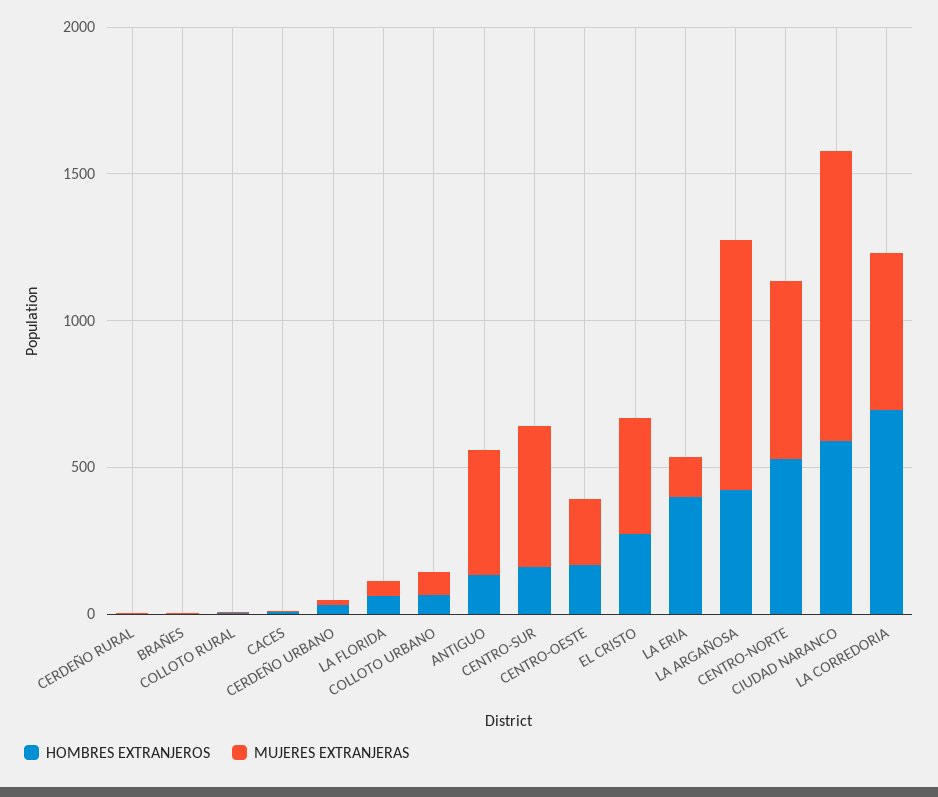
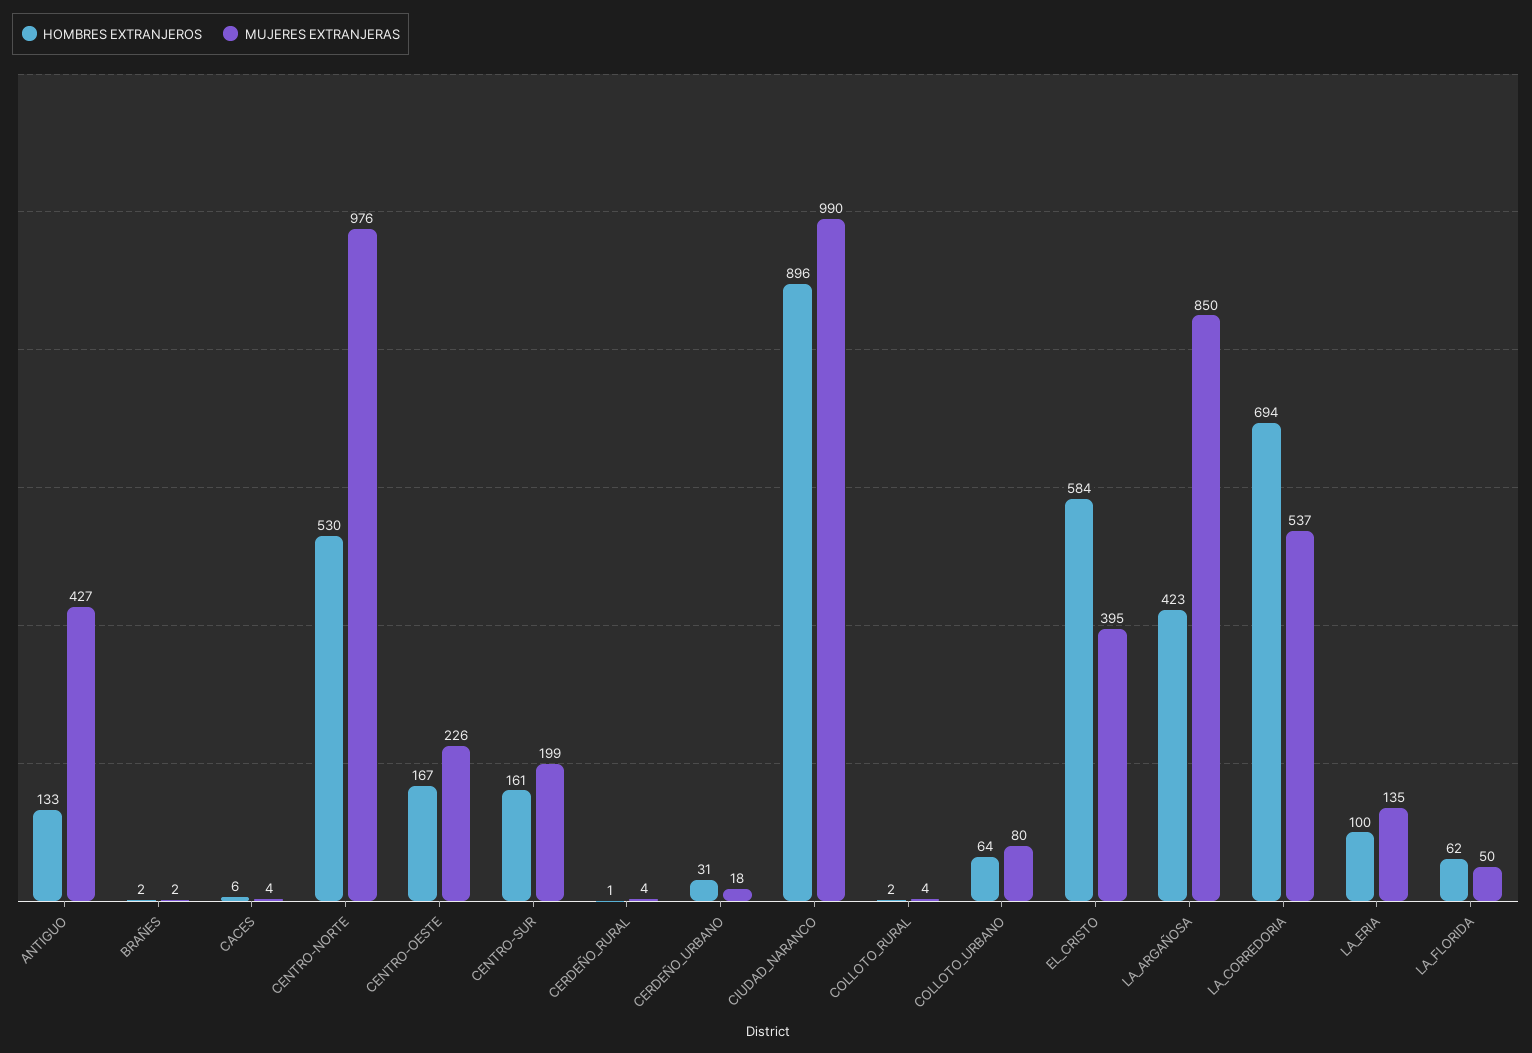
MUJERES EXTRANJERAS, CENTRO-SUR: 500 -> 199
HOMBRES EXTRANJEROS, EL CRISTO: 300 -> 584
HOMBRES EXTRANJEROS, LA ERIA: 400 -> 100
MUJERES EXTRANJERAS, CENTRO-NORTE: 600 -> 976
HOMBRES EXTRANJEROS, CIUDAD NARANCO: 600 -> 896

